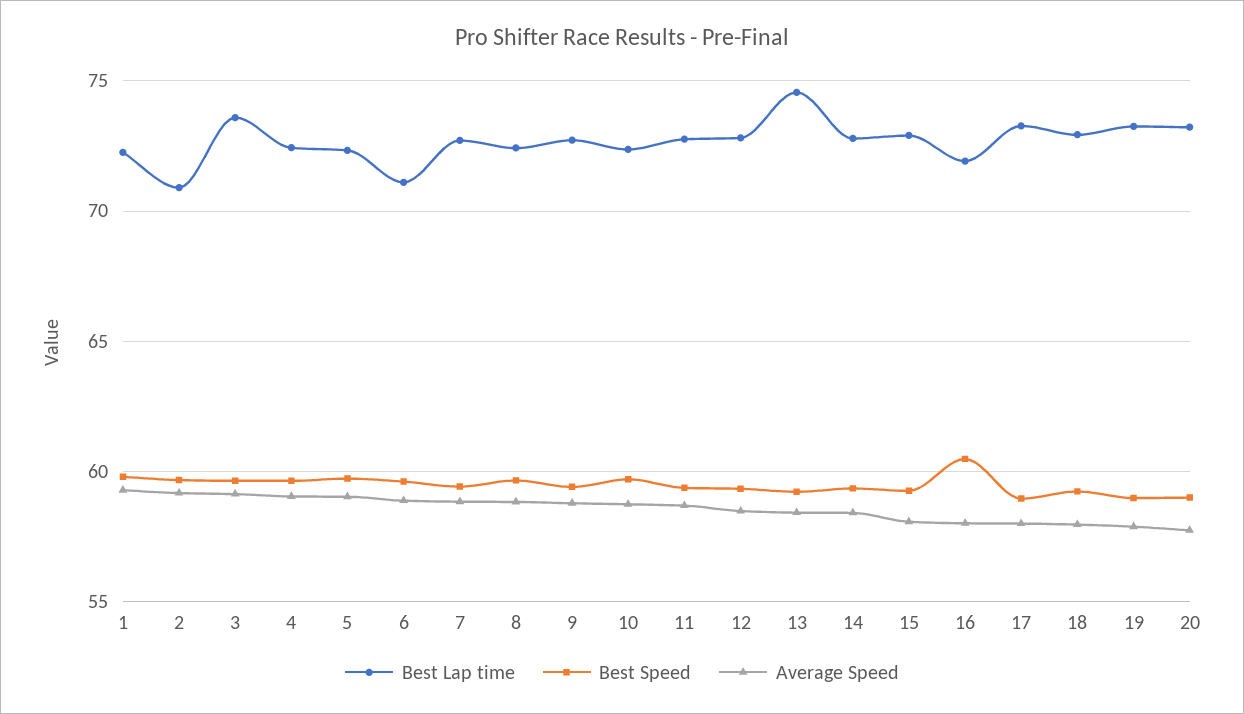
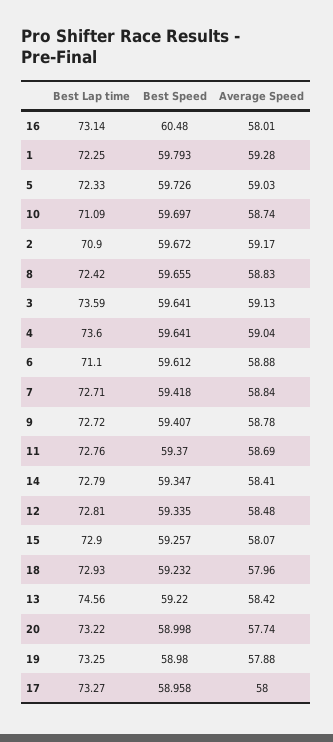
Best Lap time, 4: 72.5 -> 73.6
Best Lap time, 10: 72.5 -> 71.09
Best Lap time, 16: 72 -> 73.14

